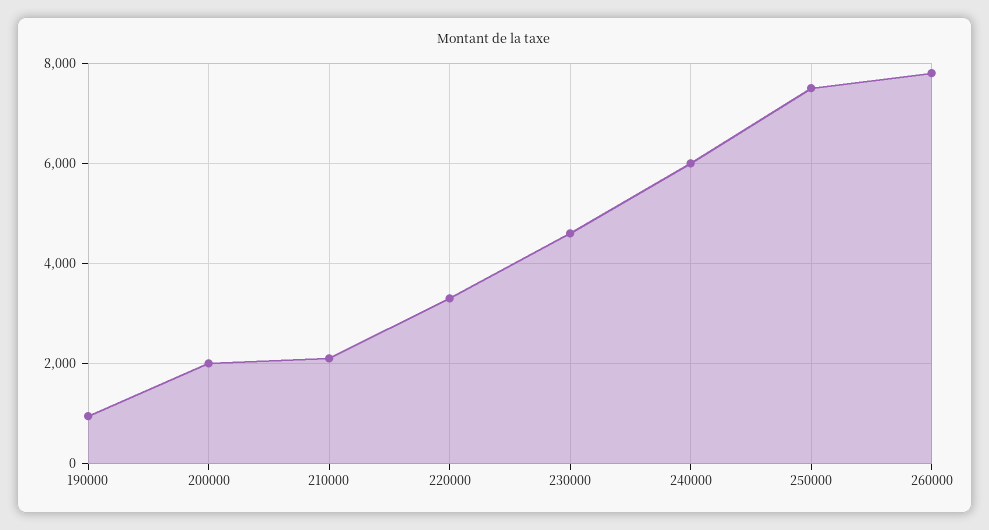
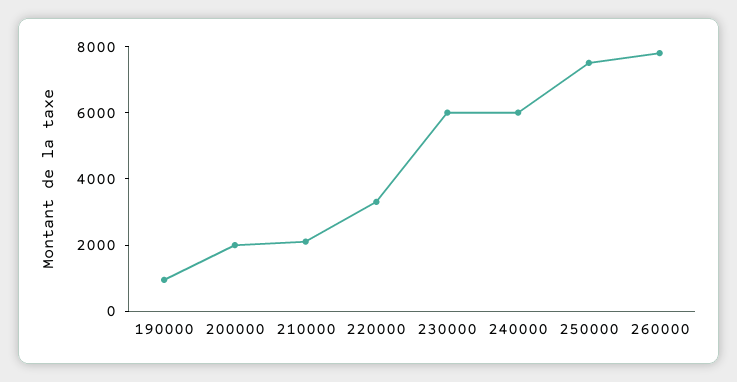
230000: 4600 -> 6000

